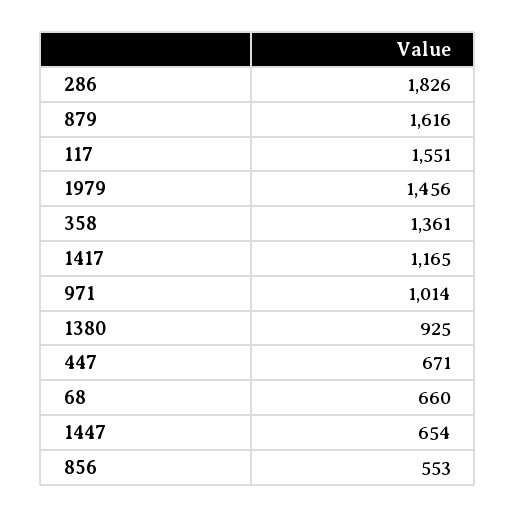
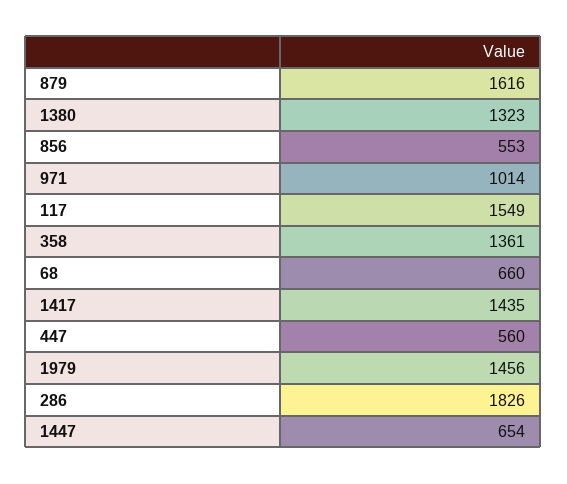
117: 1551 -> 1549
1417: 1165 -> 1435
1380: 925 -> 1323
447: 671 -> 560

